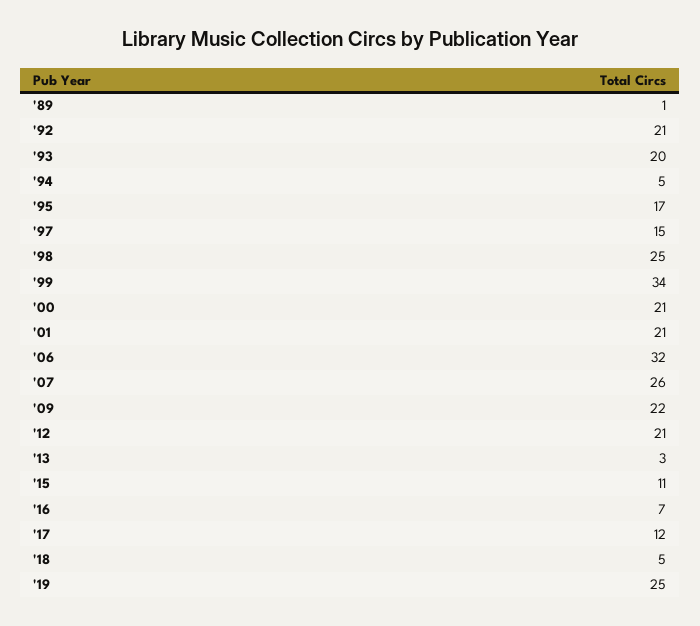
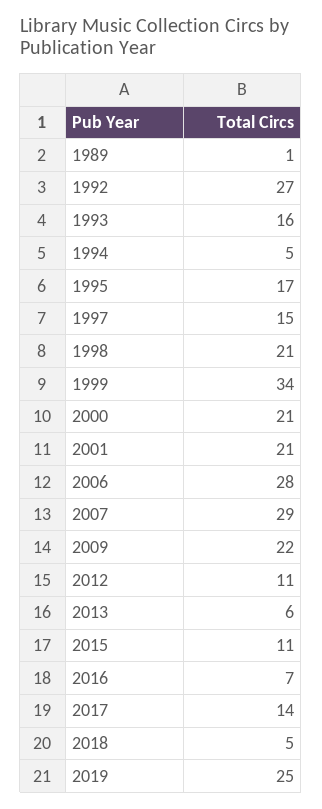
'92: 21 -> 27
'93: 20 -> 16
'98: 25 -> 21
'06: 32 -> 28
'07: 26 -> 29
'12: 21 -> 11
'13: 3 -> 6
'17: 12 -> 14

